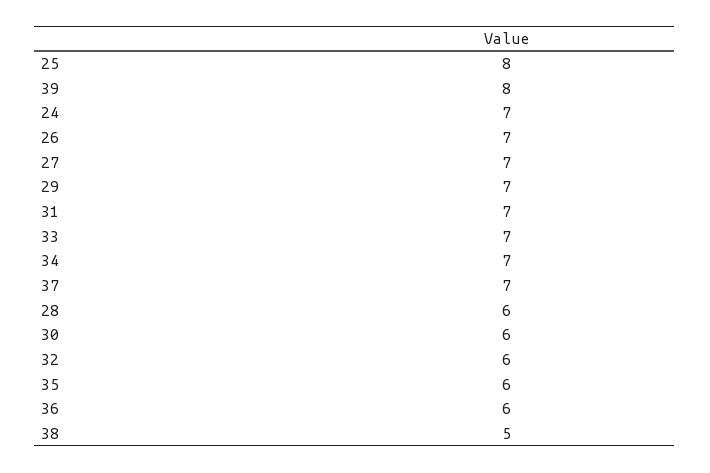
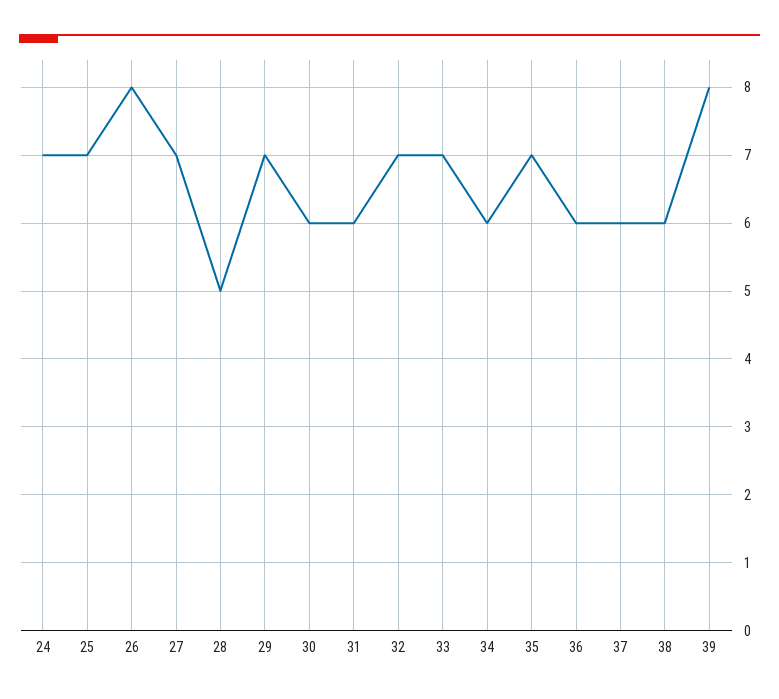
25: 8 -> 7
26: 7 -> 8
31: 7 -> 6
34: 7 -> 6
37: 7 -> 6
28: 6 -> 5
32: 6 -> 7
35: 6 -> 7
38: 5 -> 6

